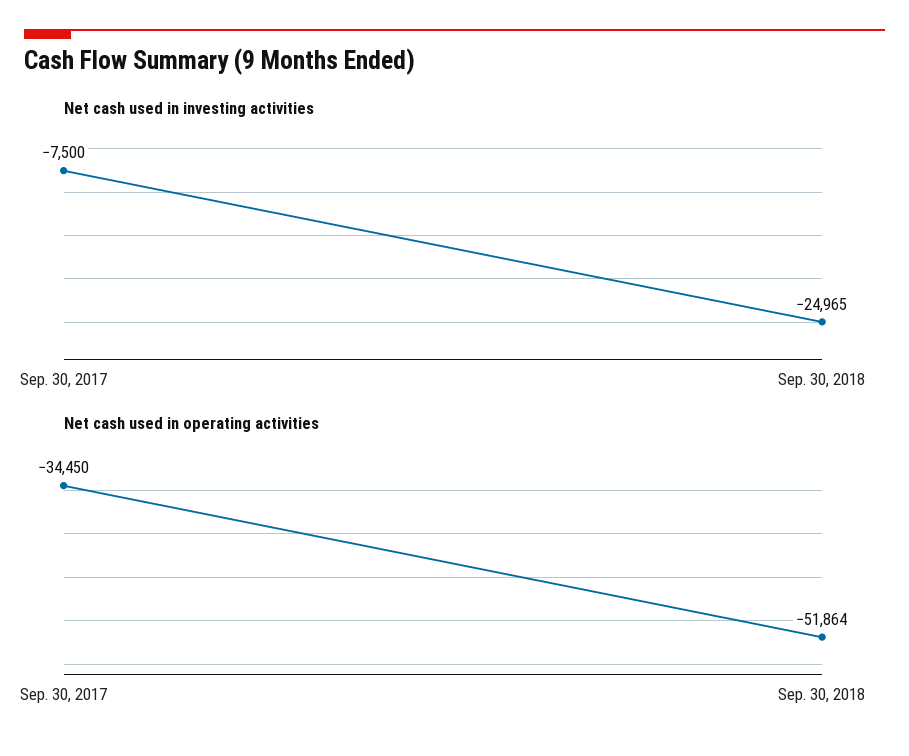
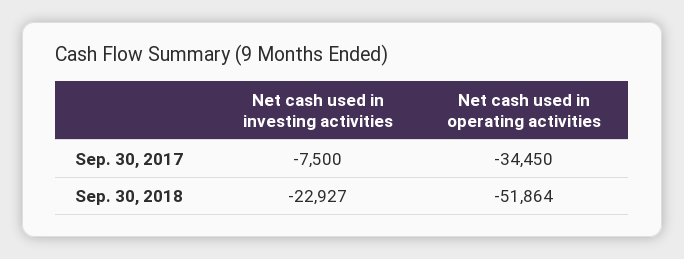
Net cash used in investing activities, Sep. 30, 2018: -24965 -> -22927

